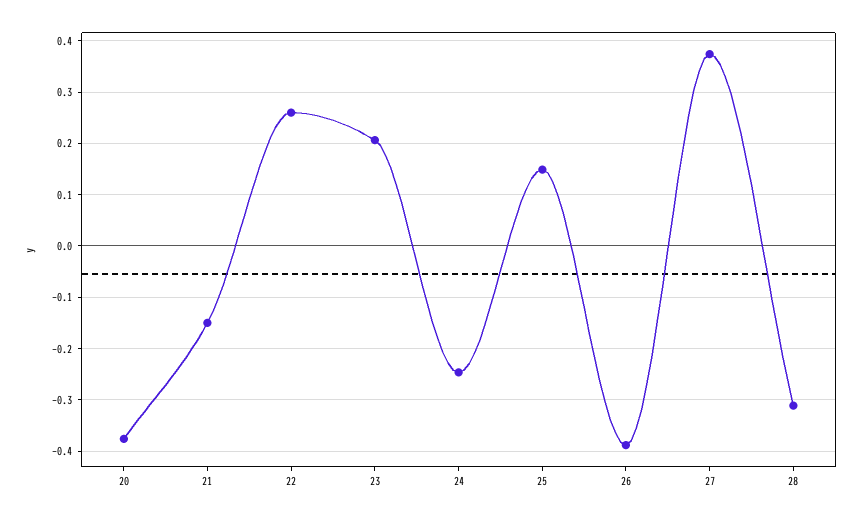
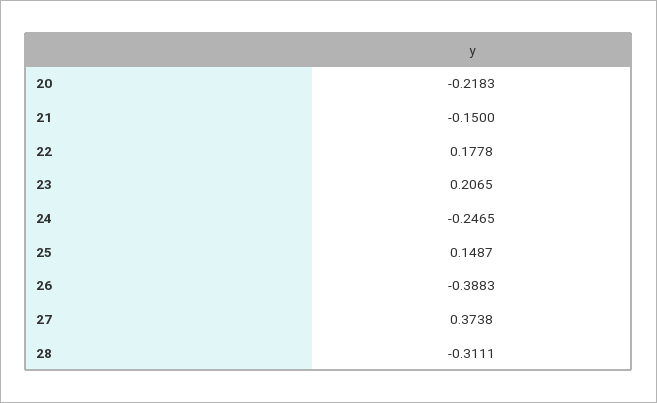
20: -0.38 -> -0.2183
22: 0.26 -> 0.1778

